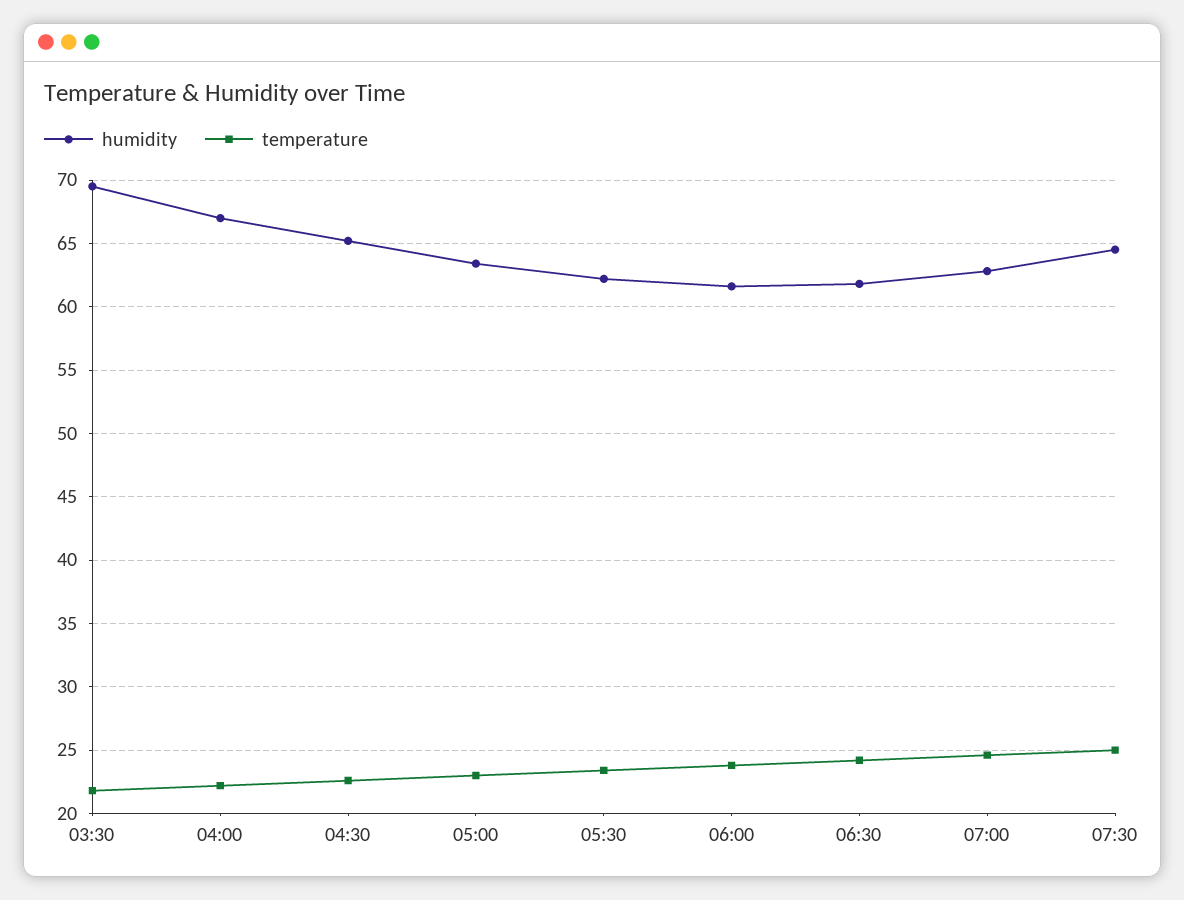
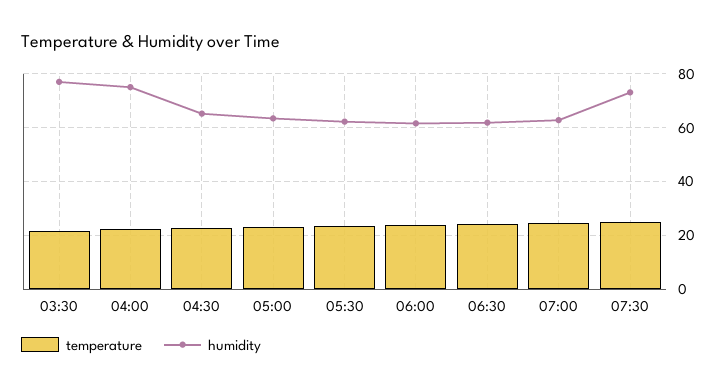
humidity, 03:30: 69.5 -> 77.5
humidity, 04:00: 67 -> 75
humidity, 07:30: 64.5 -> 72.5

